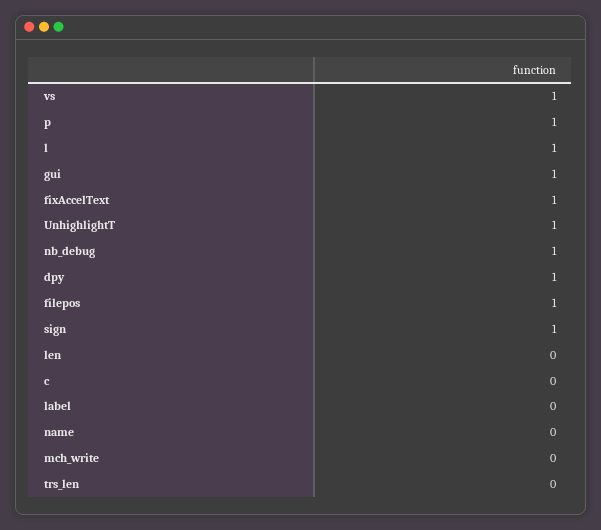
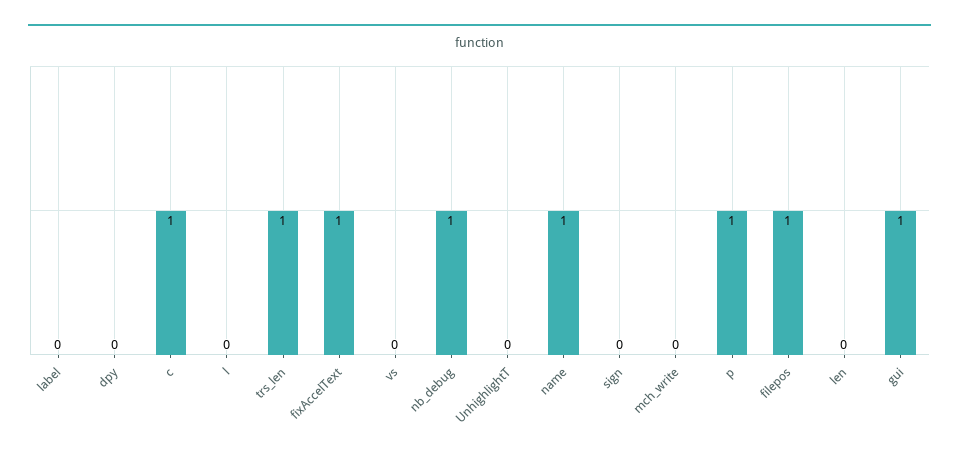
vs: 1 -> 0
l: 1 -> 0
UnhighlightT: 1 -> 0
dpy: 1 -> 0
sign: 1 -> 0
c: 0 -> 1
name: 0 -> 1
trs_len: 0 -> 1

